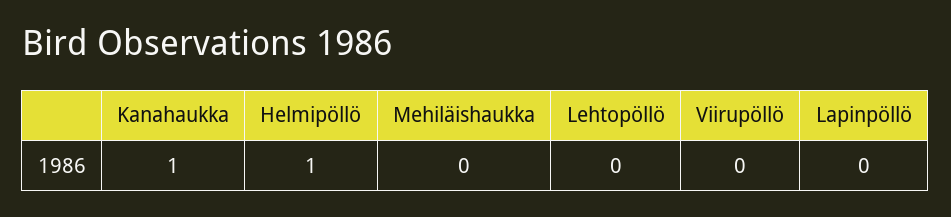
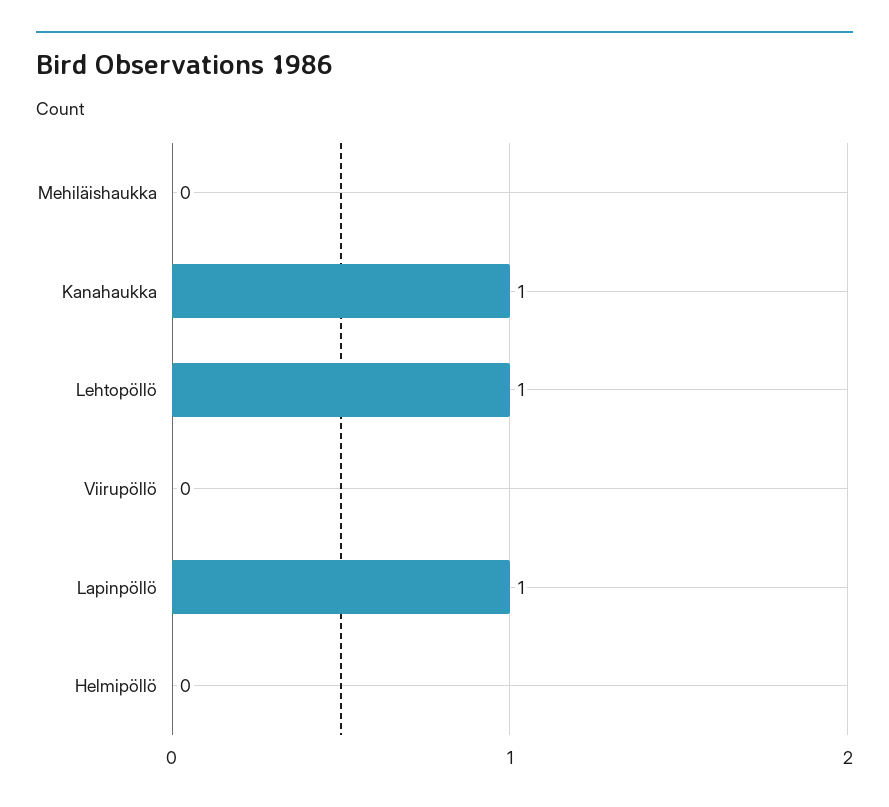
Helmipöllö: 1 -> 0
Lehtopöllö: 0 -> 1
Lapinpöllö: 0 -> 1

